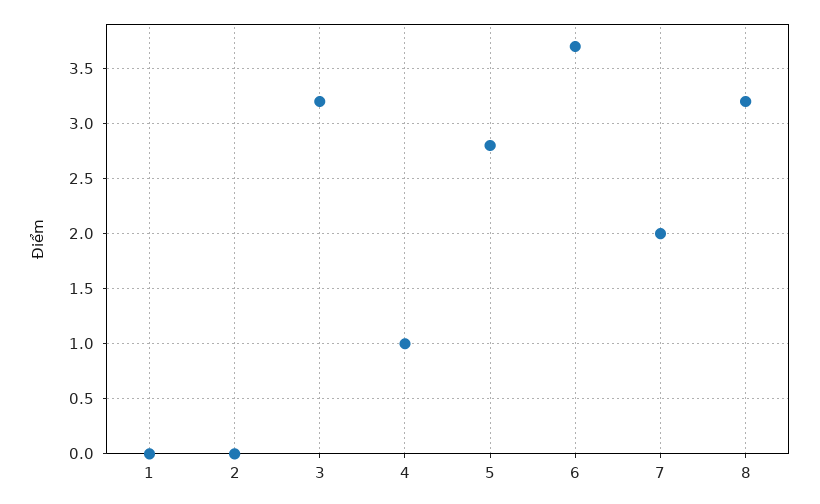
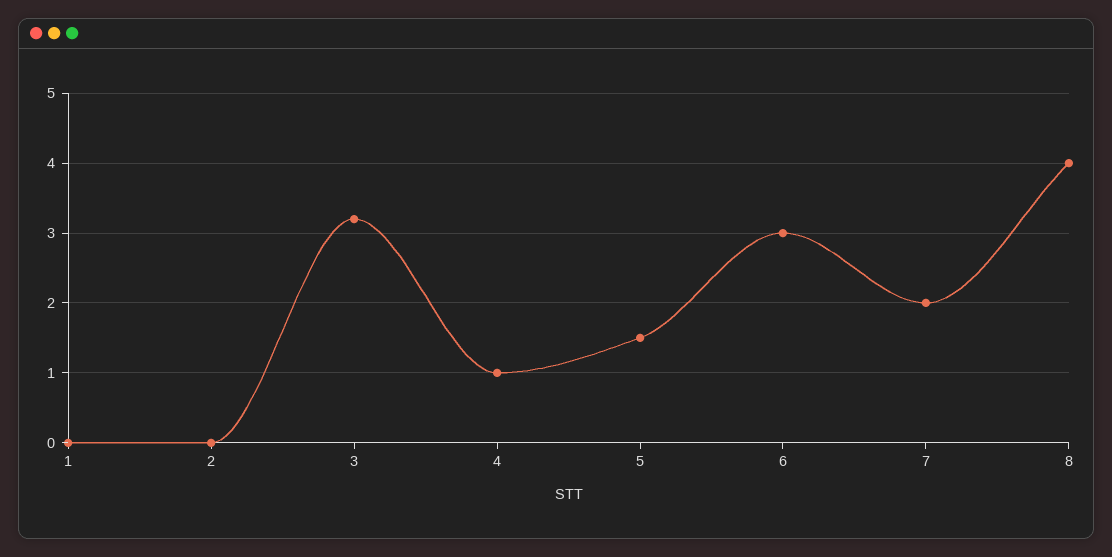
5: 2.8 -> 1.5
6: 3.7 -> 3
8: 3.2 -> 4

